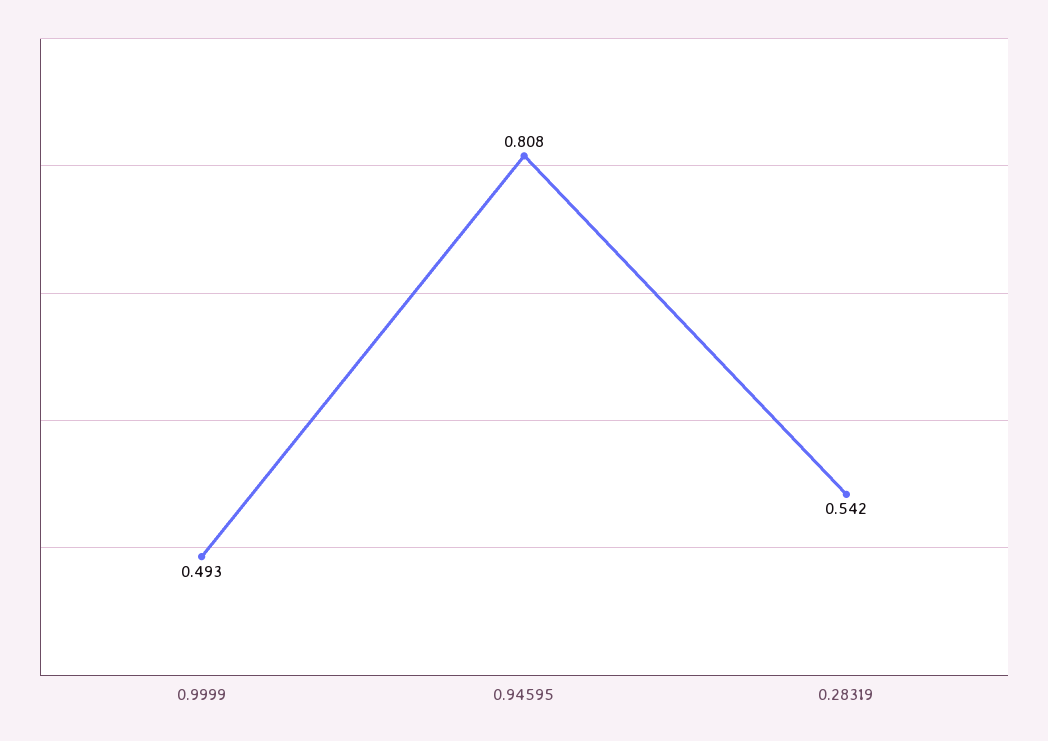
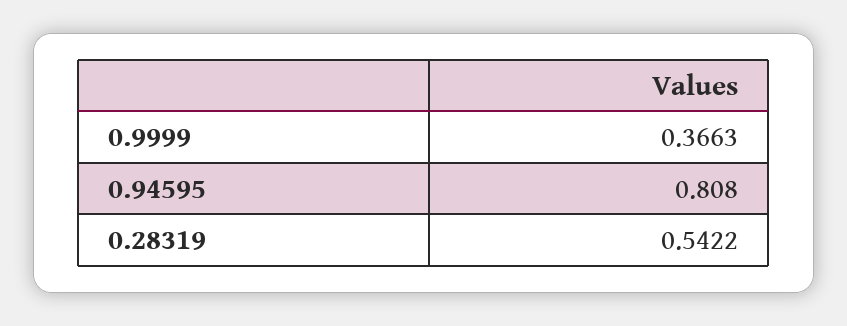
0.9999: 0.493 -> 0.3663

